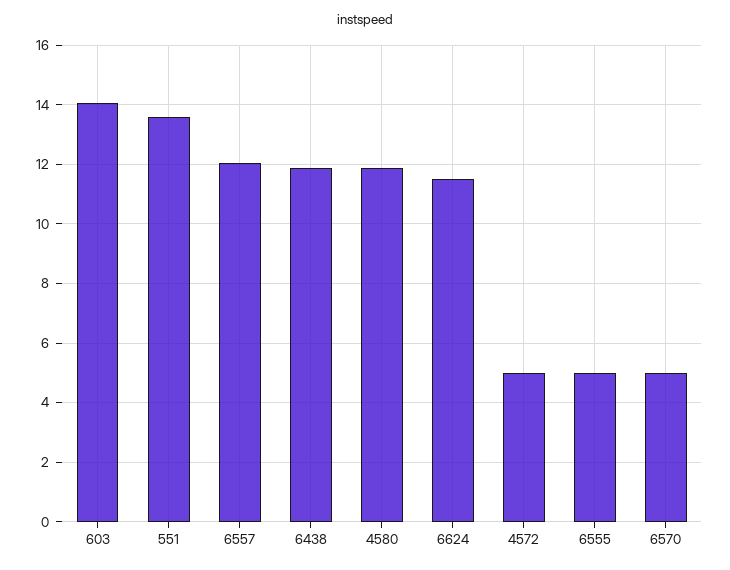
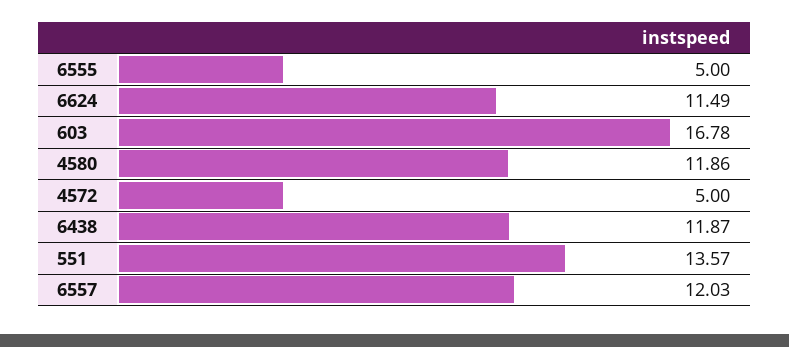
603: 14 -> 16.78
6570: 5 -> none

